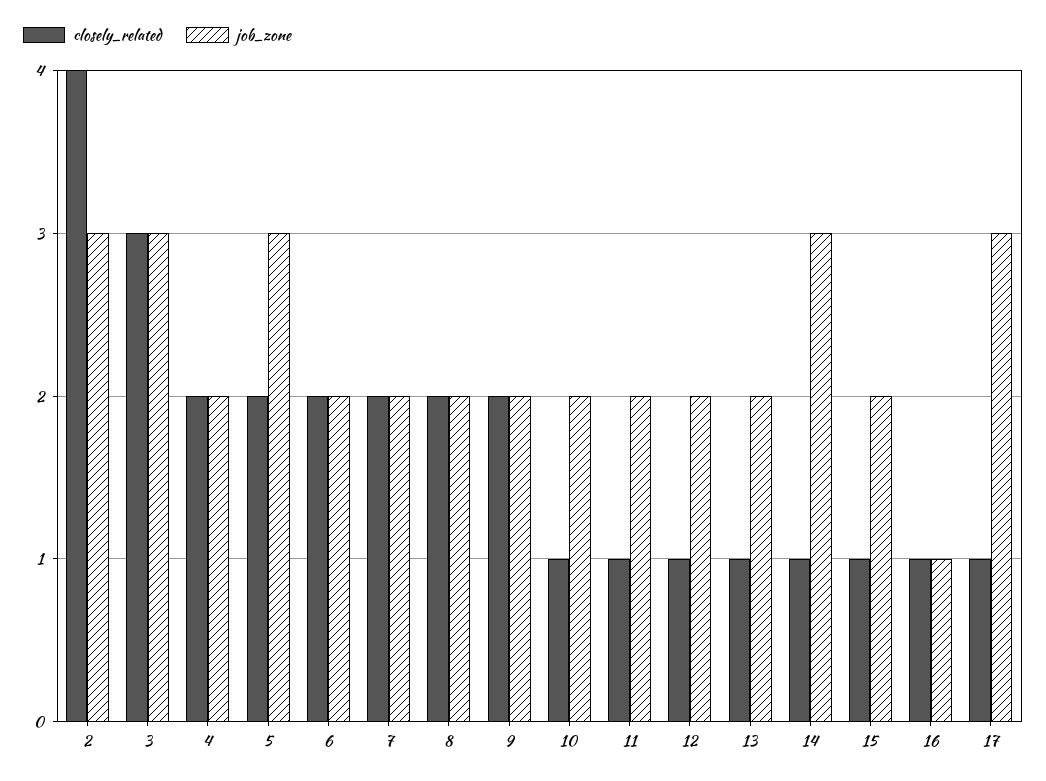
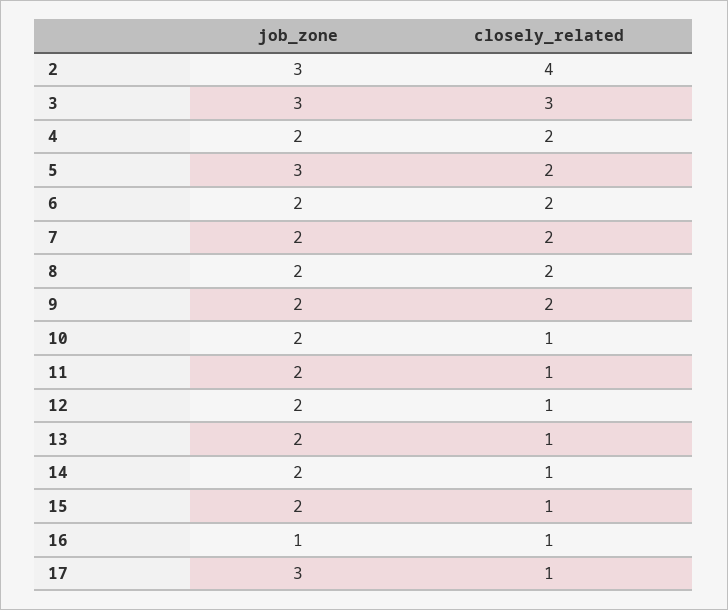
job_zone, 14: 3 -> 2

